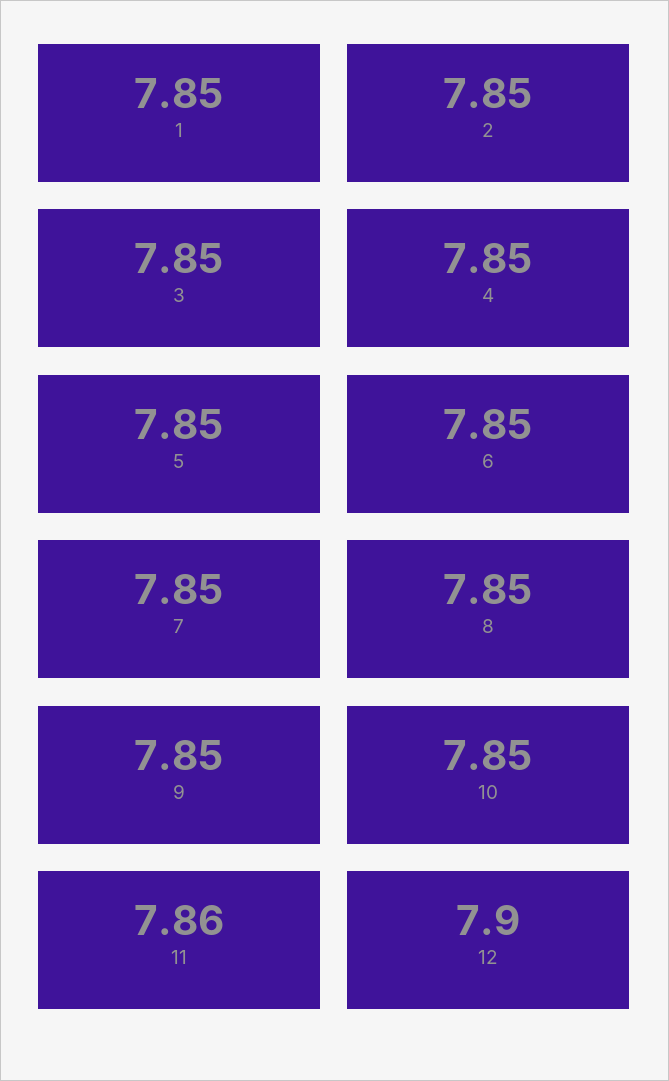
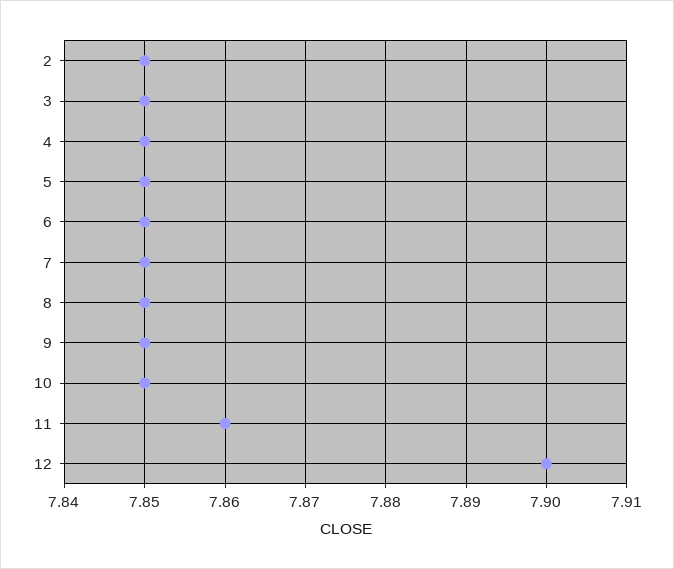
1: 7.85 -> none

